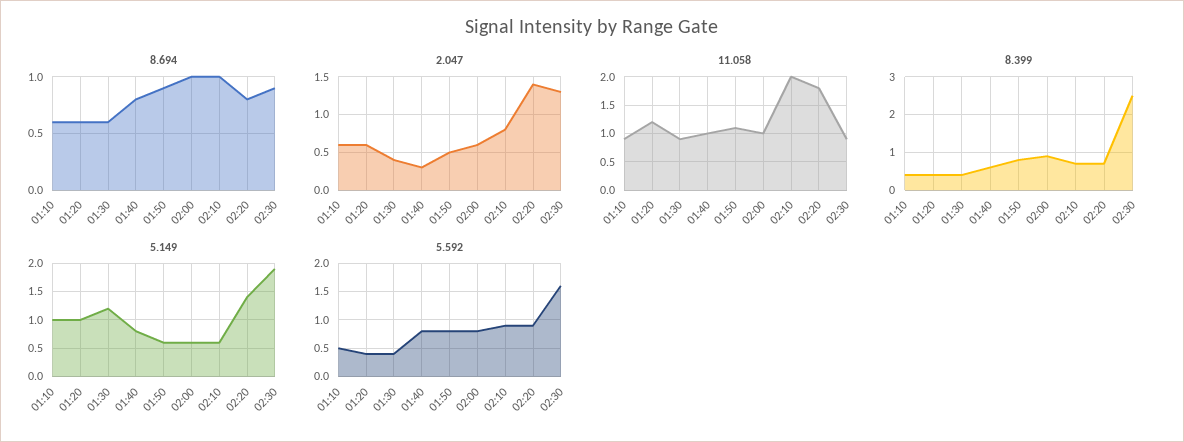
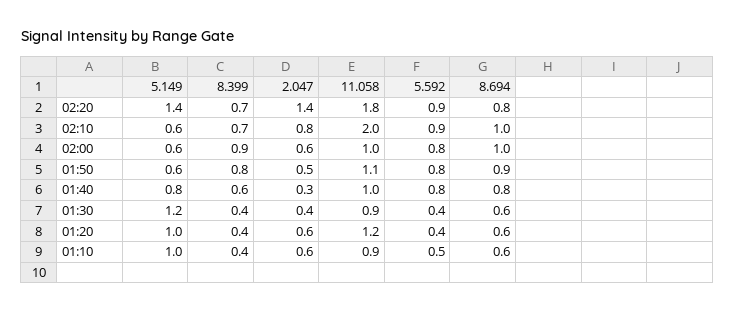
8.694, 02:30: 0.9 -> none
2.047, 02:30: 1.3 -> none
11.058, 02:30: 1 -> none
8.399, 02:30: 2.5 -> none
5.149, 02:30: 2 -> none
5.592, 02:30: 1.5 -> none

